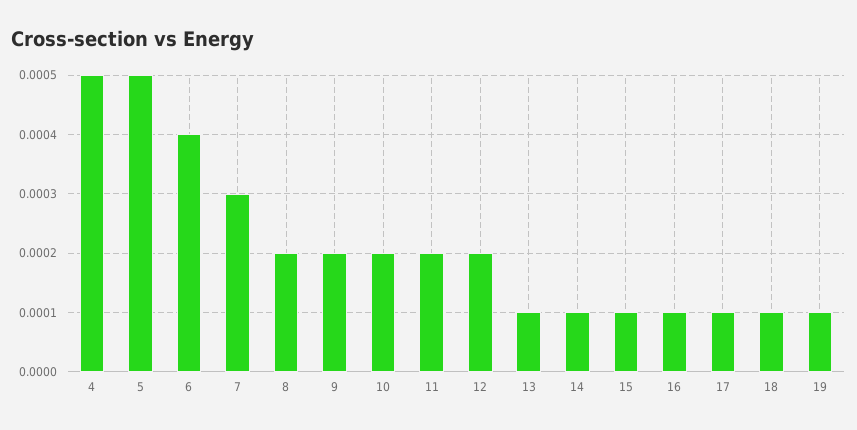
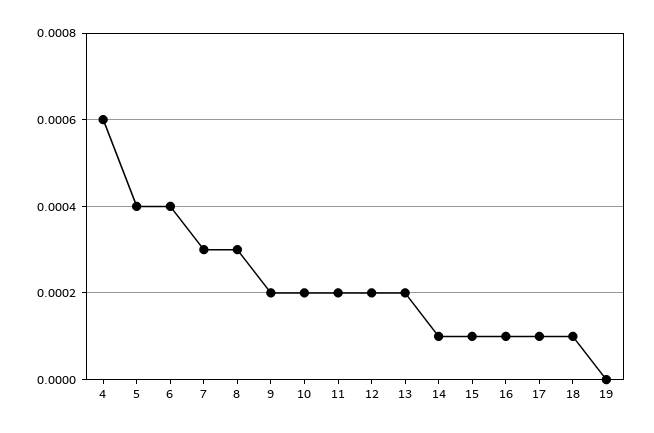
4: 0.0005 -> 0.0006
5: 0.0005 -> 0.0004
8: 0.0002 -> 0.0003
13: 0.0001 -> 0.0002
19: 0.0001 -> 0

